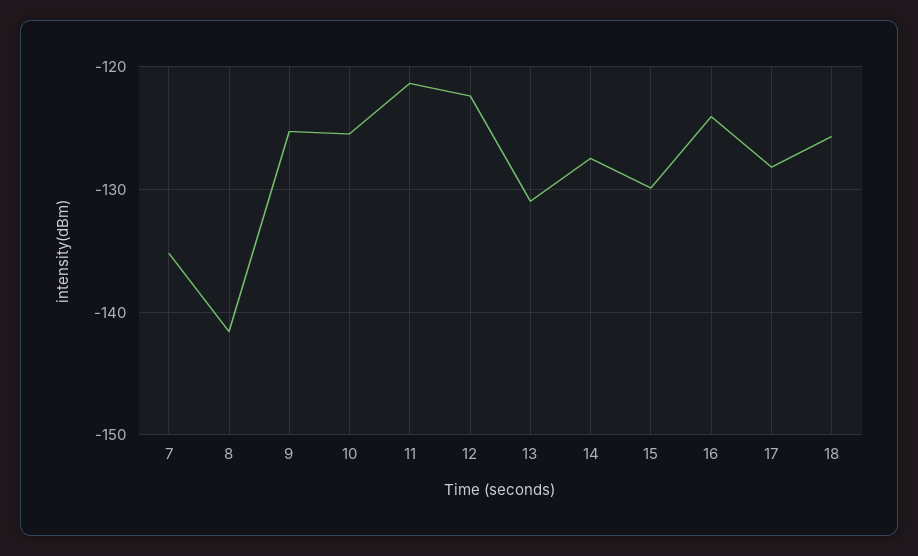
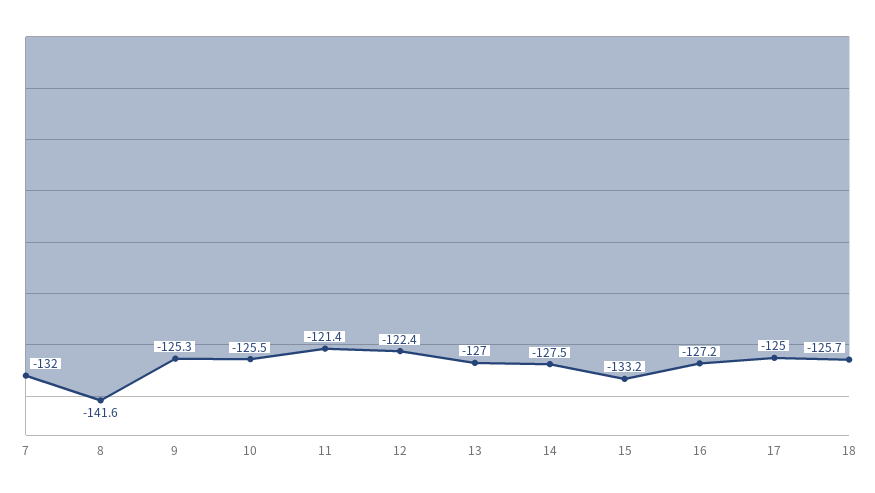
7: -135 -> -132
13: -131 -> -127
15: -130 -> -133.2
16: -124 -> -127.2
17: -128 -> -125

